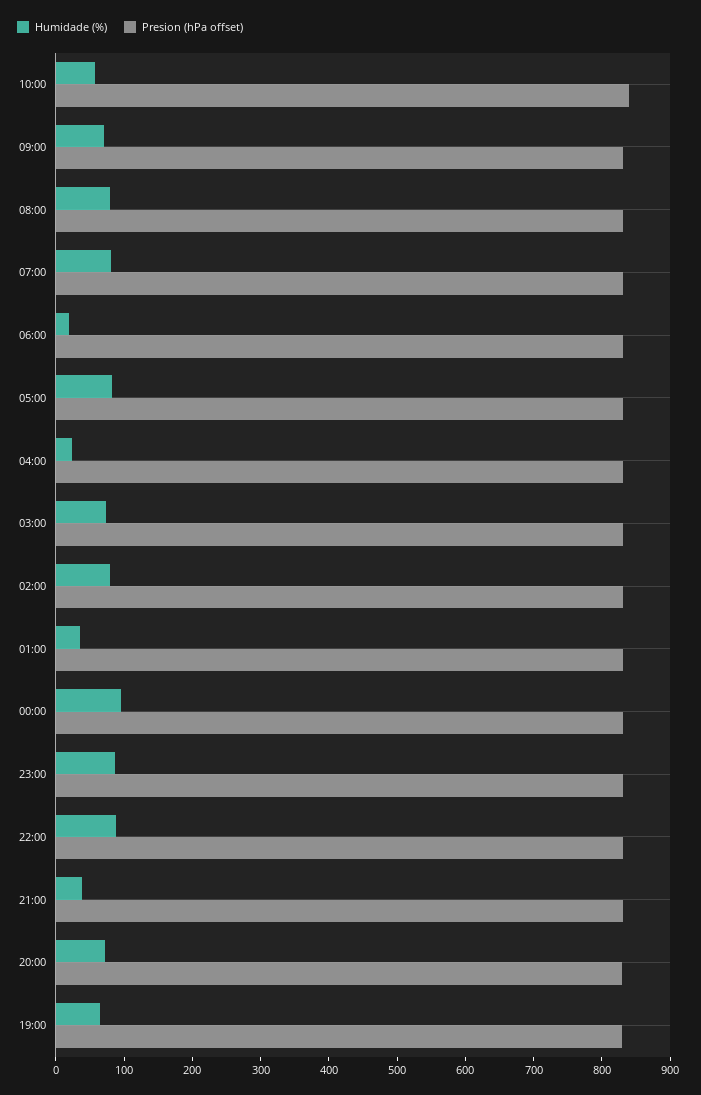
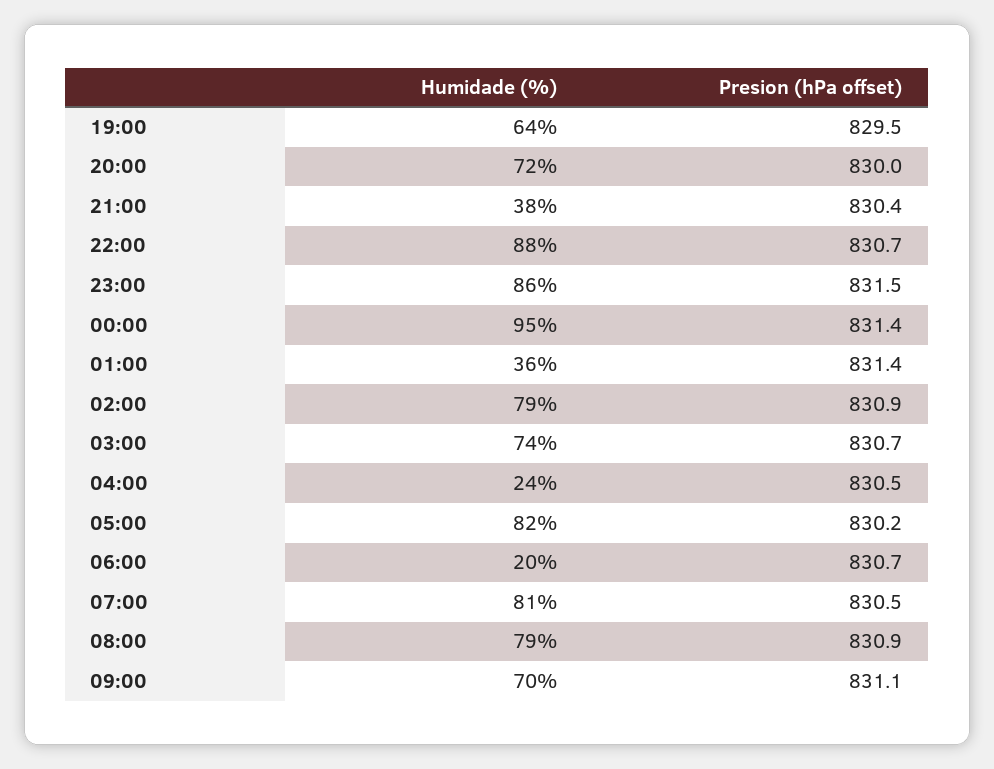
Humidade (%), 10:00: 60 -> none
Presion (hPa offset), 10:00: 840 -> none

